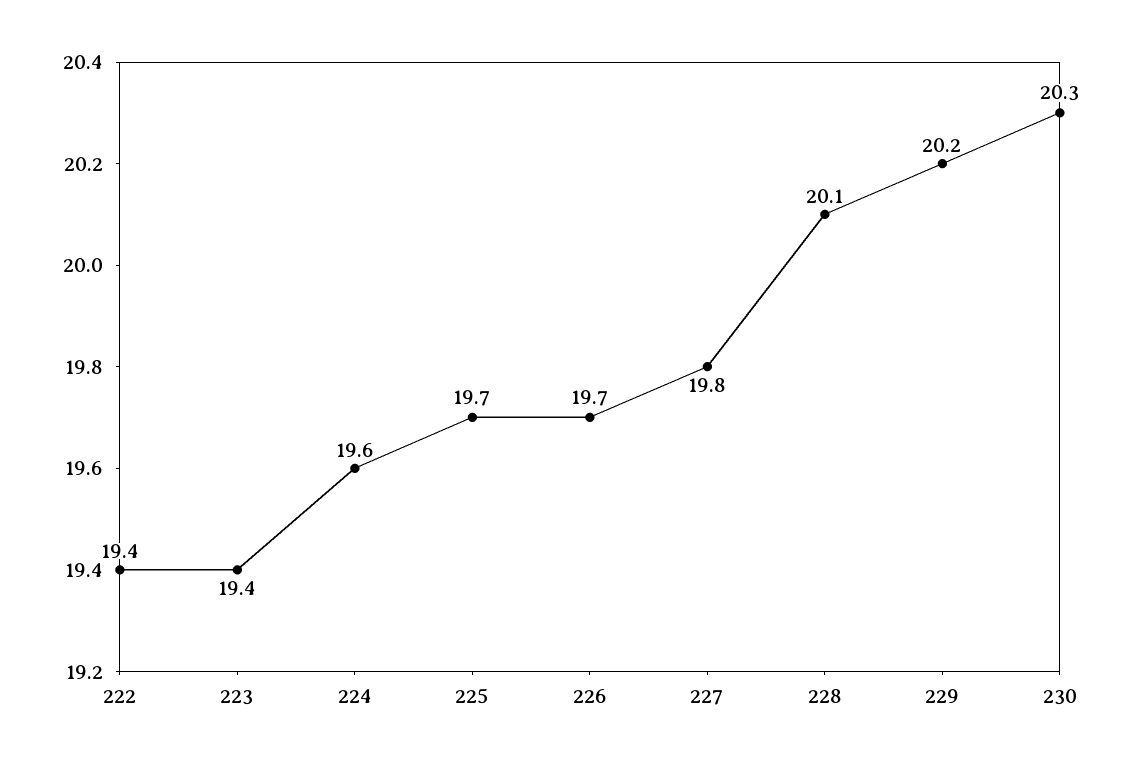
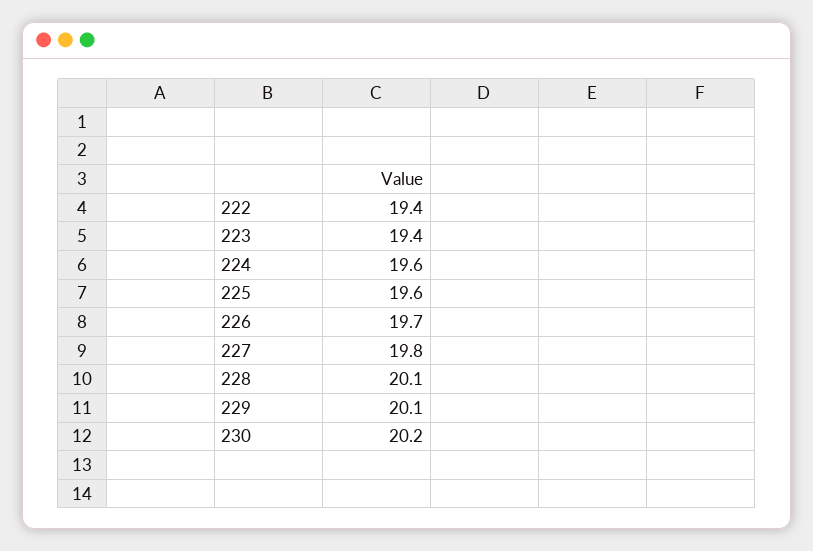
225: 19.7 -> 19.6
229: 20.2 -> 20.1
230: 20.3 -> 20.2

